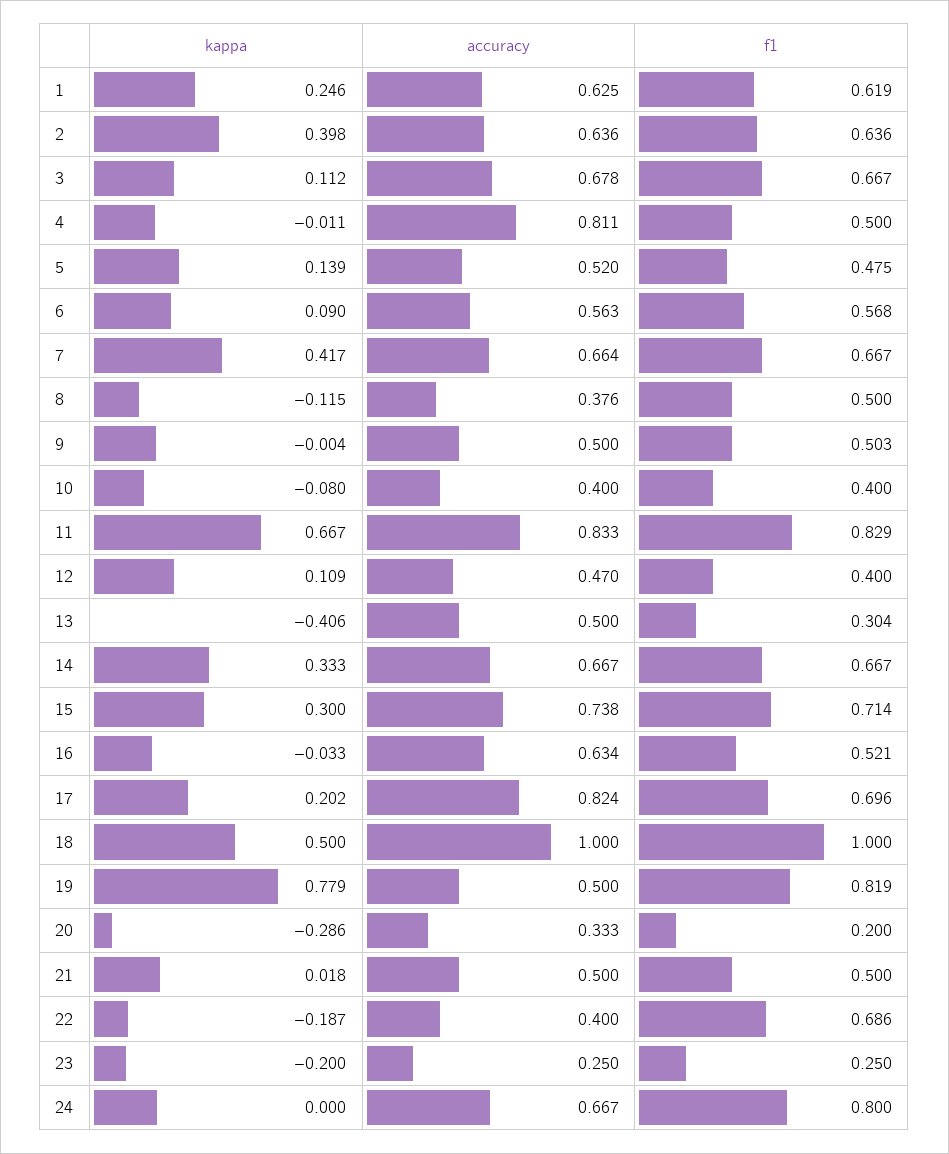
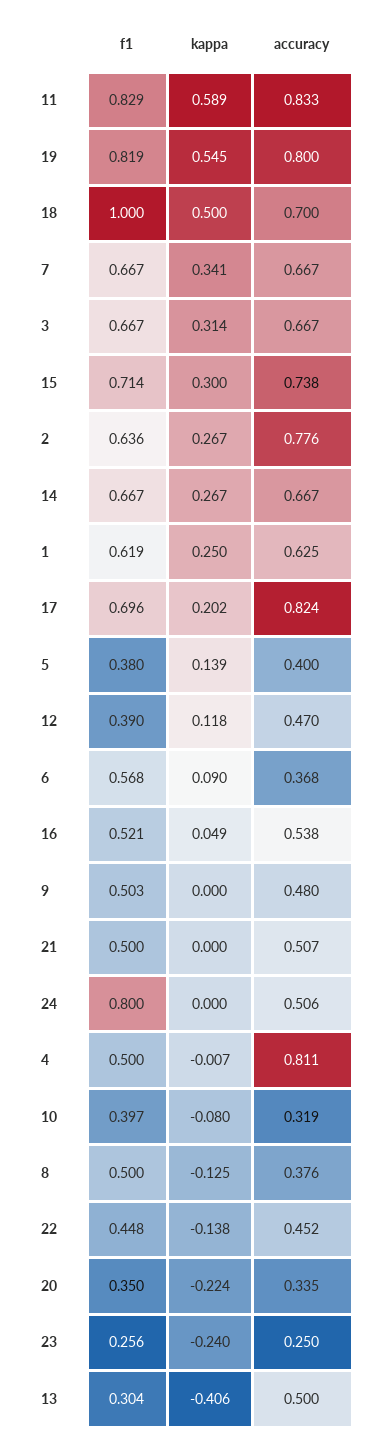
kappa, 1: 0.246 -> 0.25
kappa, 2: 0.398 -> 0.267
accuracy, 2: 0.636 -> 0.776
kappa, 3: 0.112 -> 0.314
accuracy, 3: 0.678 -> 0.667
kappa, 4: -0.011 -> -0.007
accuracy, 5: 0.52 -> 0.4
f1, 5: 0.475 -> 0.38
accuracy, 6: 0.563 -> 0.368
kappa, 7: 0.417 -> 0.341
accuracy, 7: 0.664 -> 0.667
kappa, 8: -0.115 -> -0.125
kappa, 9: -0.004 -> 0
accuracy, 9: 0.5 -> 0.48
accuracy, 10: 0.4 -> 0.319
f1, 10: 0.4 -> 0.397
kappa, 11: 0.667 -> 0.589
kappa, 12: 0.109 -> 0.118
f1, 12: 0.4 -> 0.39
kappa, 14: 0.333 -> 0.267
kappa, 16: -0.033 -> 0.049
accuracy, 16: 0.634 -> 0.538
accuracy, 18: 1 -> 0.7
kappa, 19: 0.779 -> 0.545
accuracy, 19: 0.5 -> 0.8
kappa, 20: -0.286 -> -0.224
accuracy, 20: 0.333 -> 0.335
f1, 20: 0.2 -> 0.35
kappa, 21: 0.018 -> 0
accuracy, 21: 0.5 -> 0.507
kappa, 22: -0.187 -> -0.138
accuracy, 22: 0.4 -> 0.452
f1, 22: 0.686 -> 0.448
kappa, 23: -0.2 -> -0.24
f1, 23: 0.25 -> 0.256
accuracy, 24: 0.667 -> 0.506

